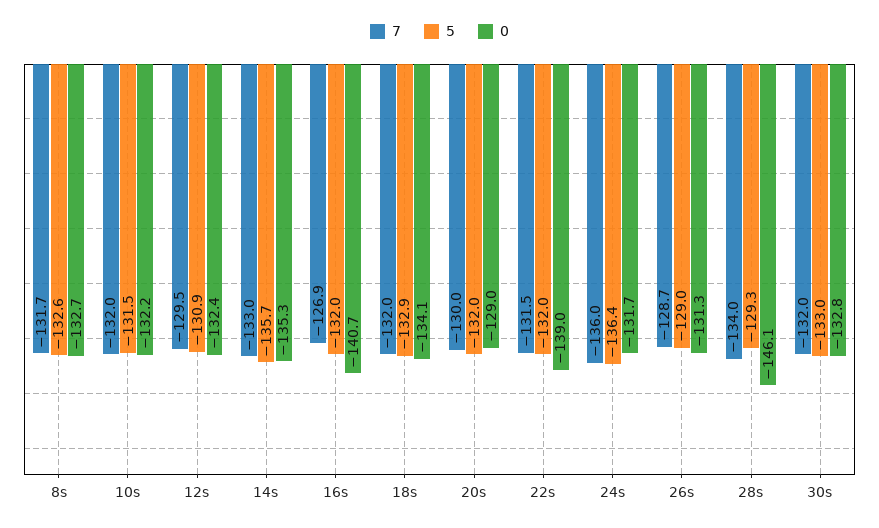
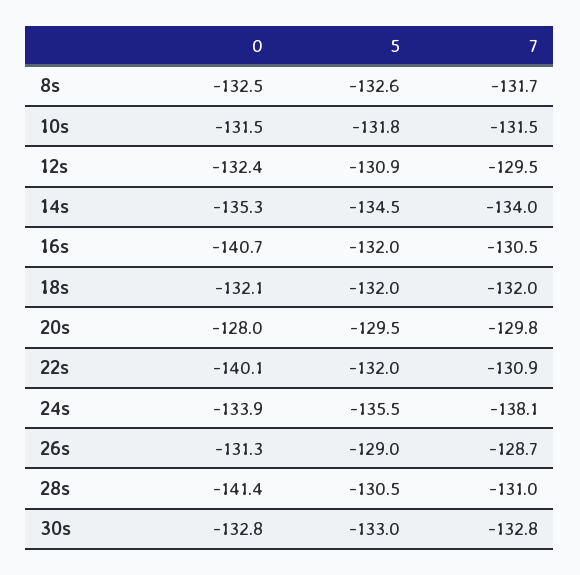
0, 8s: -132.7 -> -132.5
7, 10s: -132 -> -131.5
5, 10s: -131.5 -> -131.8
0, 10s: -132.2 -> -131.5
7, 14s: -133 -> -134
5, 14s: -135.7 -> -134.5
7, 16s: -126.9 -> -130.5
5, 18s: -132.9 -> -132
0, 18s: -134.1 -> -132.1
7, 20s: -130 -> -129.8
5, 20s: -132 -> -129.5
0, 20s: -129 -> -128
7, 22s: -131.5 -> -130.9
0, 22s: -139 -> -140.1
7, 24s: -136 -> -138.1
5, 24s: -136.4 -> -135.5
0, 24s: -131.7 -> -133.9
7, 28s: -134 -> -131
5, 28s: -129.3 -> -130.5
0, 28s: -146.1 -> -141.4
7, 30s: -132 -> -132.8

